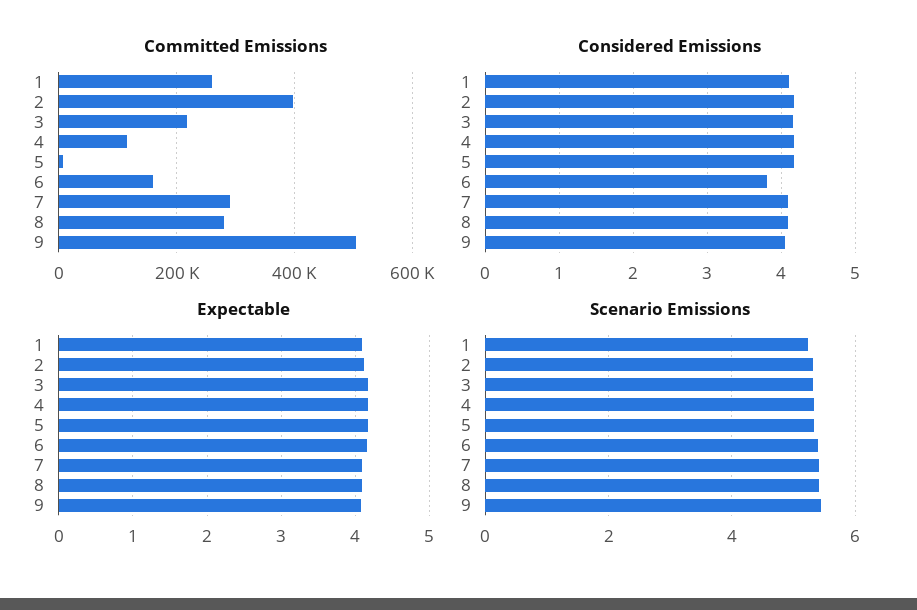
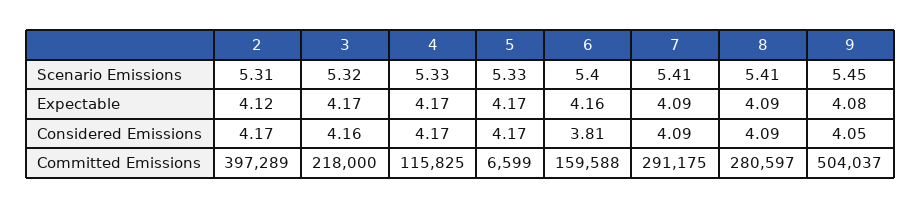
Committed Emissions, 1: 260000 -> none
Considered Emissions, 1: 4.1 -> none
Expectable, 1: 4.1 -> none
Scenario Emissions, 1: 5.2 -> none

